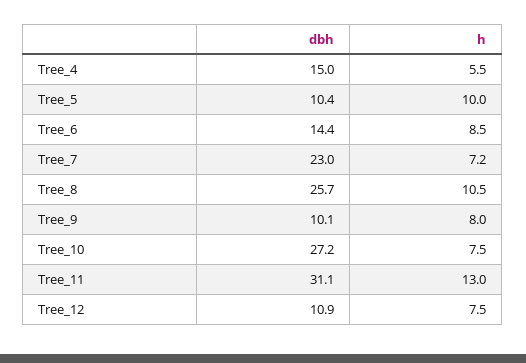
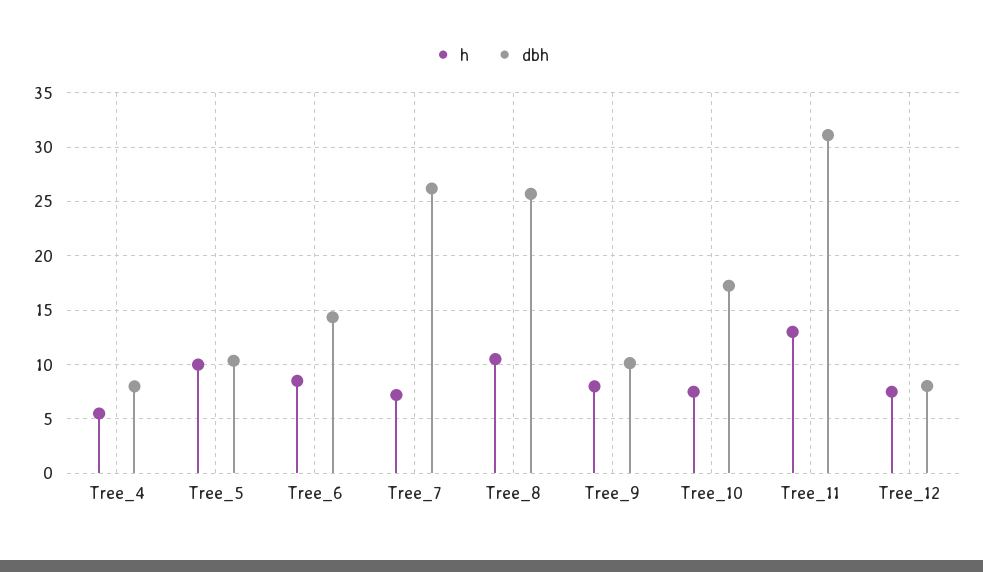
dbh, Tree_4: 15 -> 8
dbh, Tree_7: 23 -> 26
dbh, Tree_10: 27.2 -> 17
dbh, Tree_12: 10.9 -> 8

